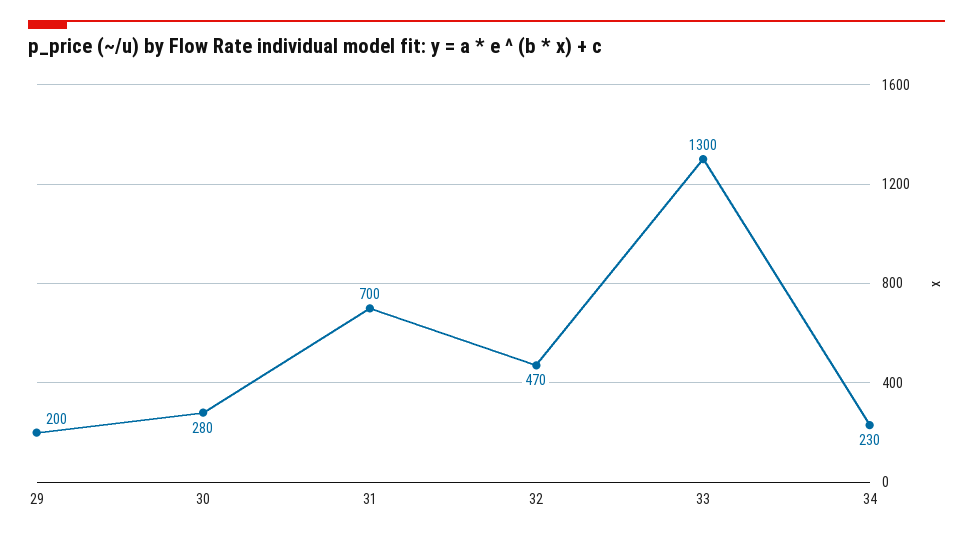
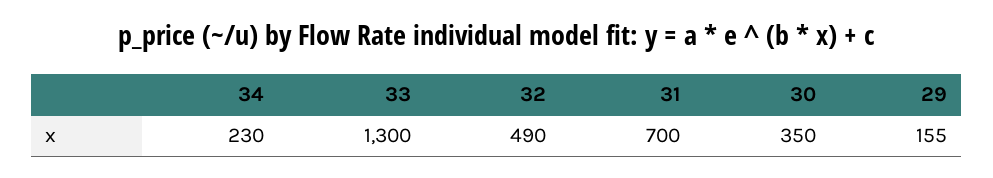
29: 200 -> 155
30: 280 -> 350
32: 470 -> 490

